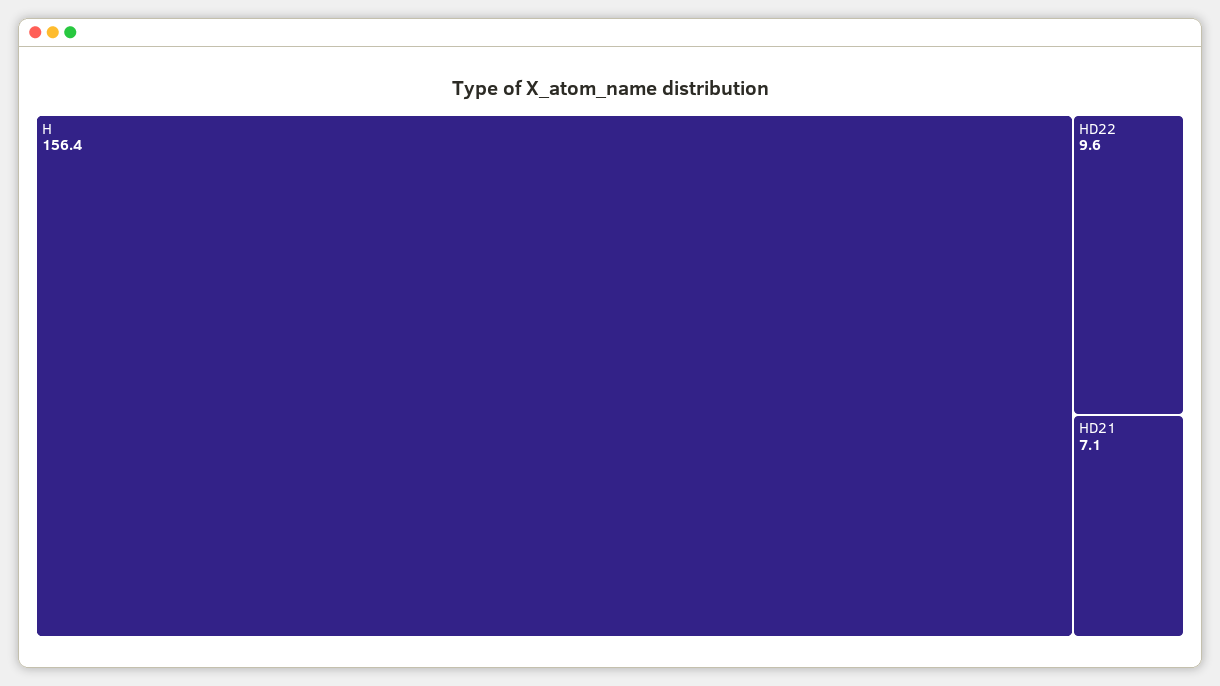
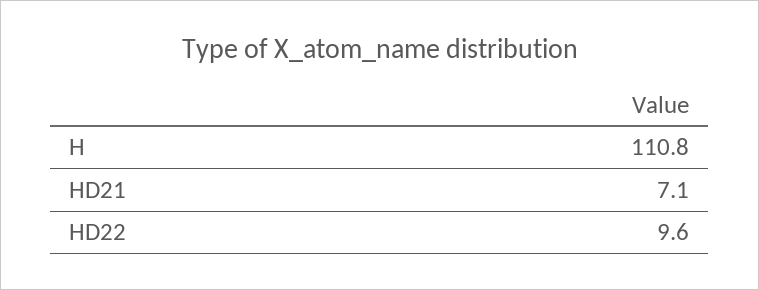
H: 156.4 -> 110.8

